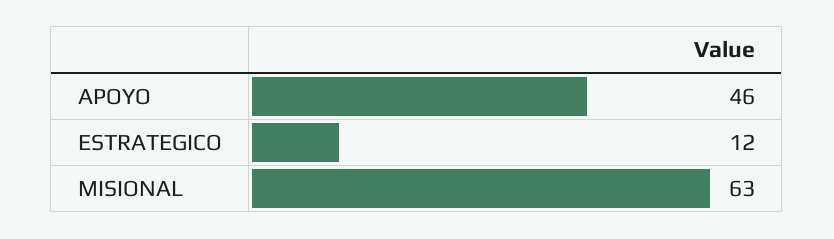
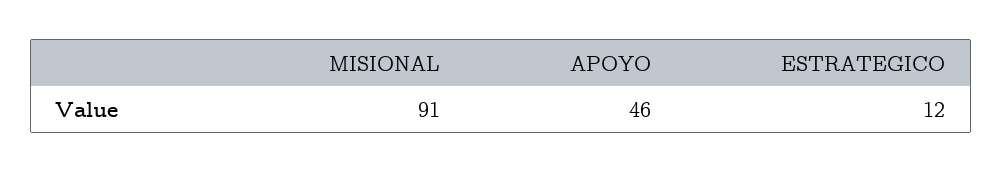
MISIONAL: 63 -> 91

